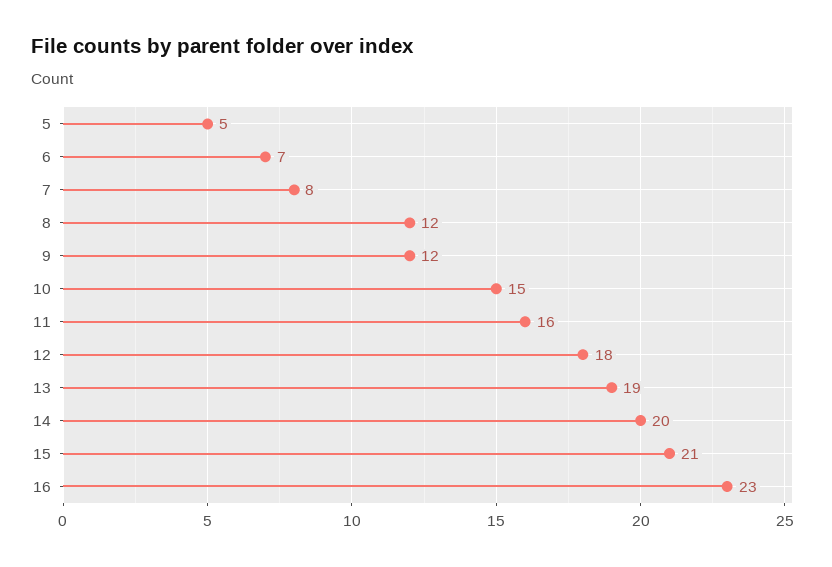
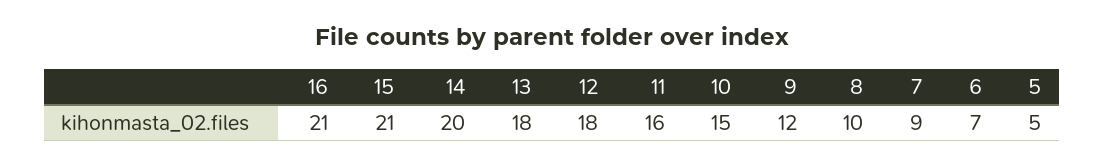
7: 8 -> 9
8: 12 -> 10
13: 19 -> 18
16: 23 -> 21

